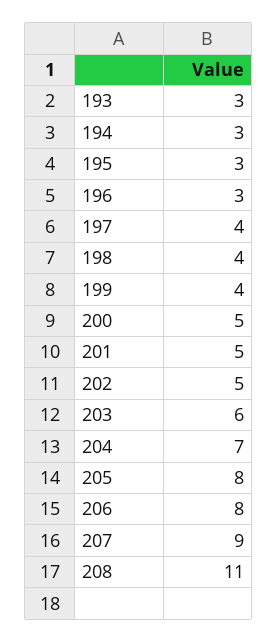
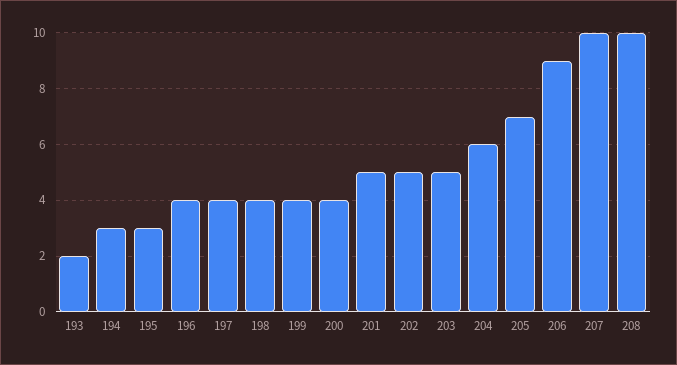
193: 3 -> 2
196: 3 -> 4
200: 5 -> 4
203: 6 -> 5
204: 7 -> 6
205: 8 -> 7
206: 8 -> 9
207: 9 -> 10
208: 11 -> 10

